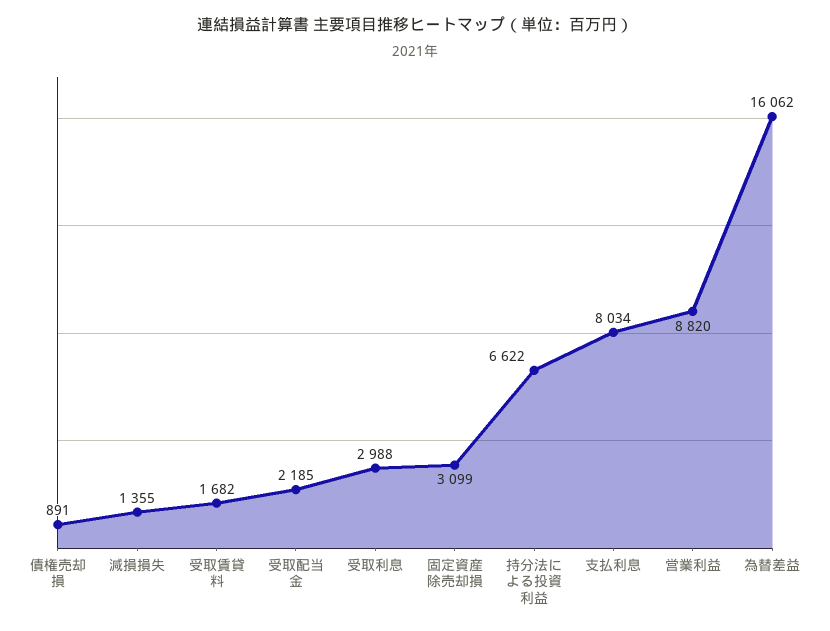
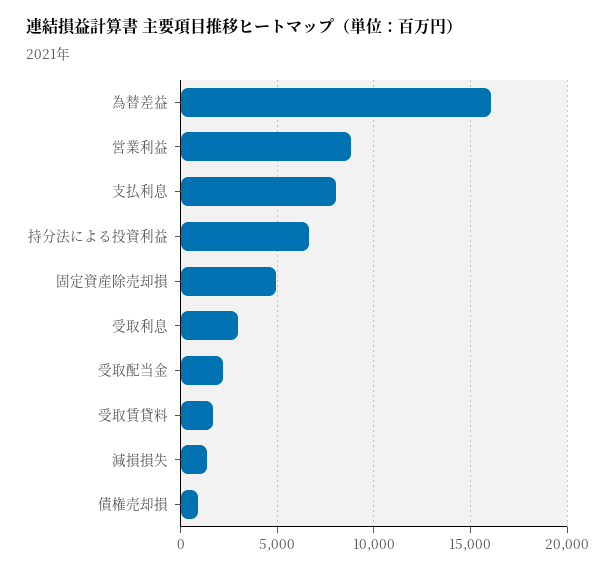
固定資産除売却損: 3099 -> 5000

